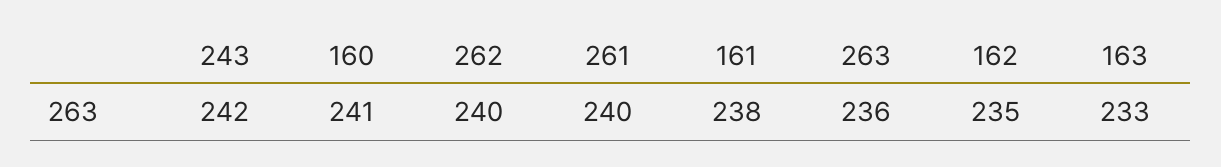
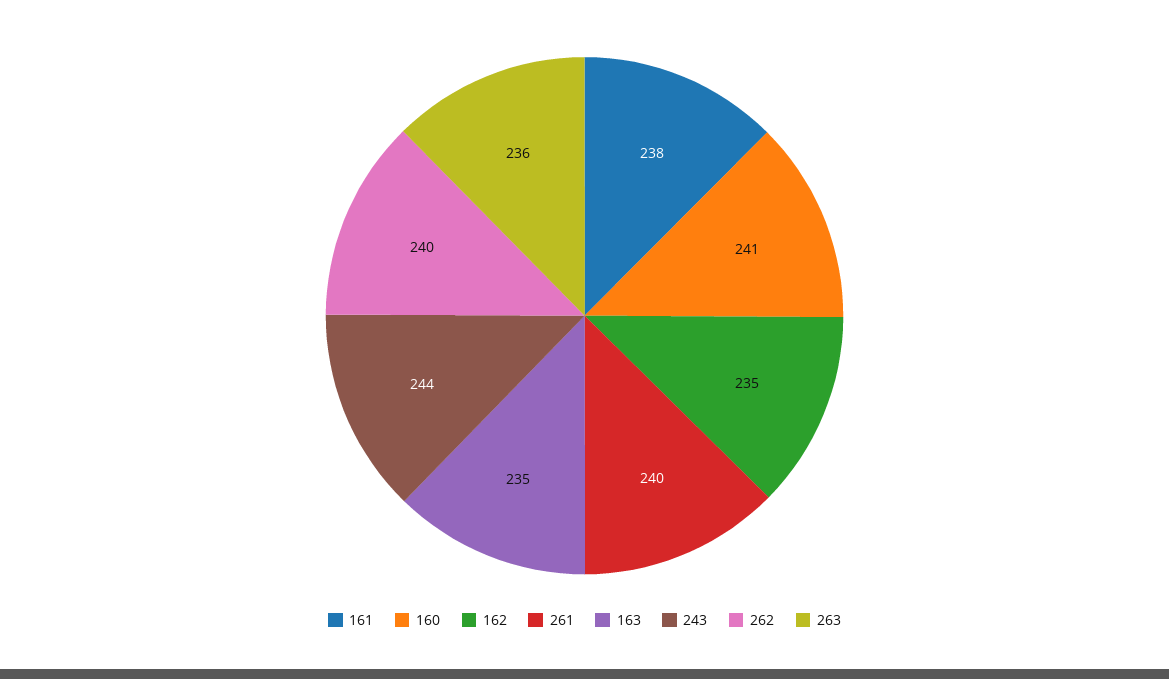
243: 242 -> 244
163: 233 -> 235

